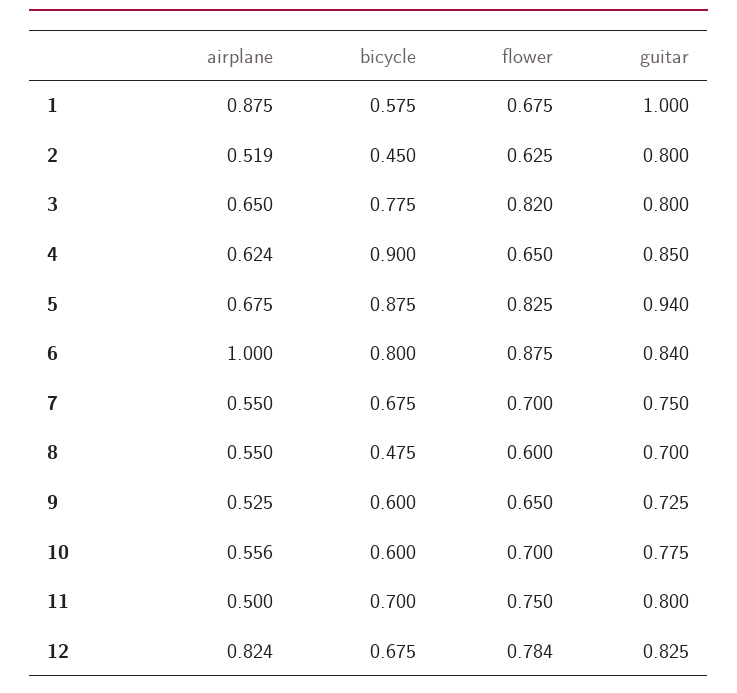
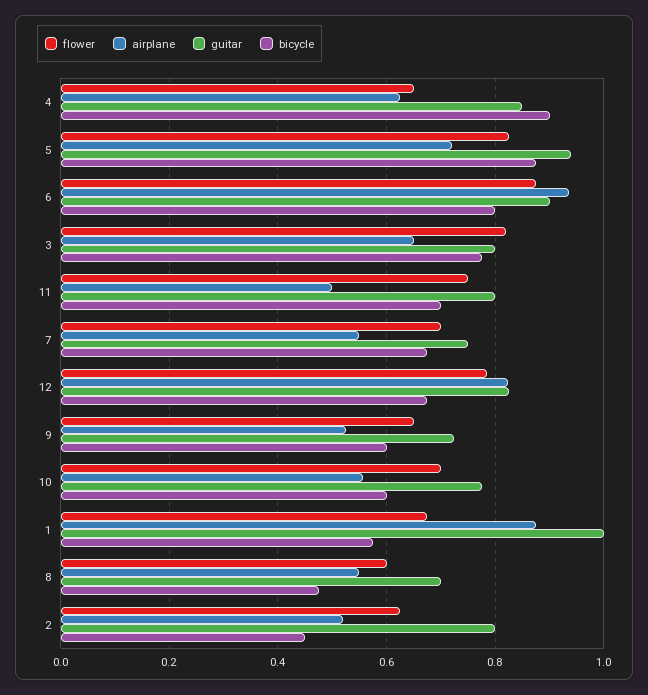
airplane, 5: 0.675 -> 0.72
airplane, 6: 1 -> 0.94
guitar, 6: 0.84 -> 0.9

